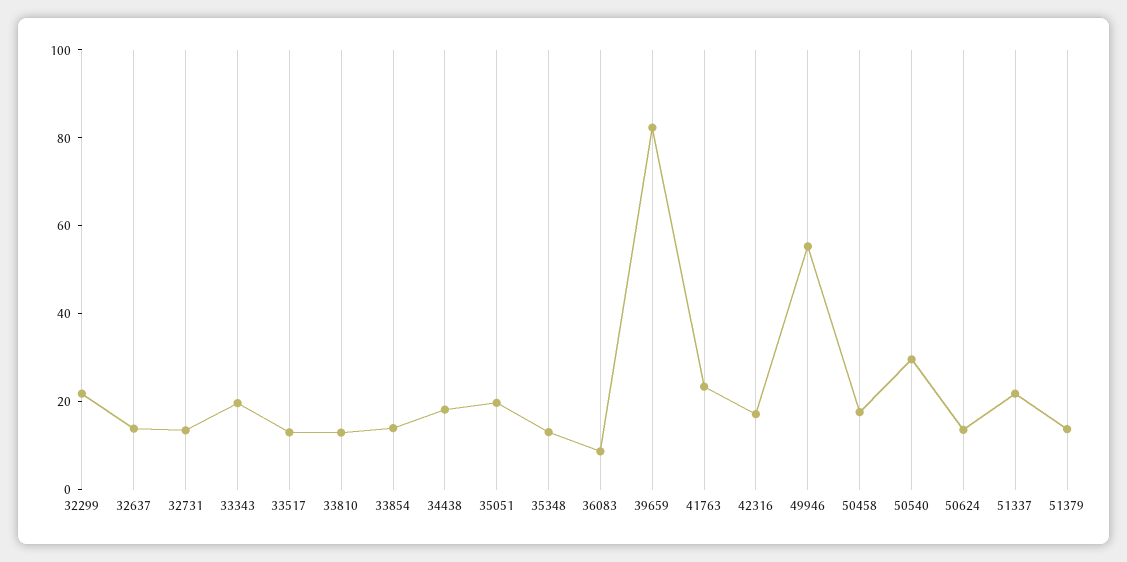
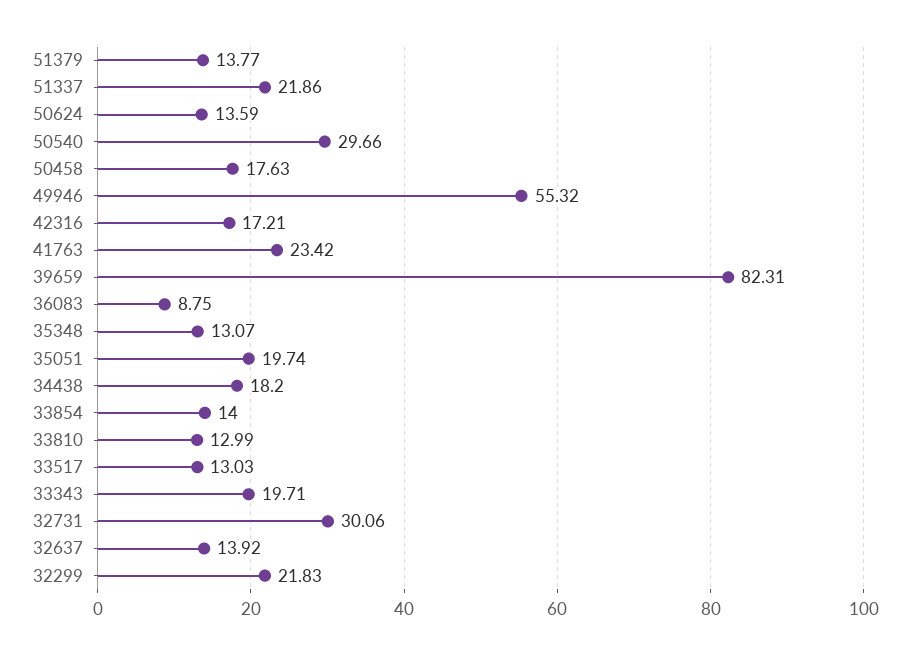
32731: 15 -> 30.06

